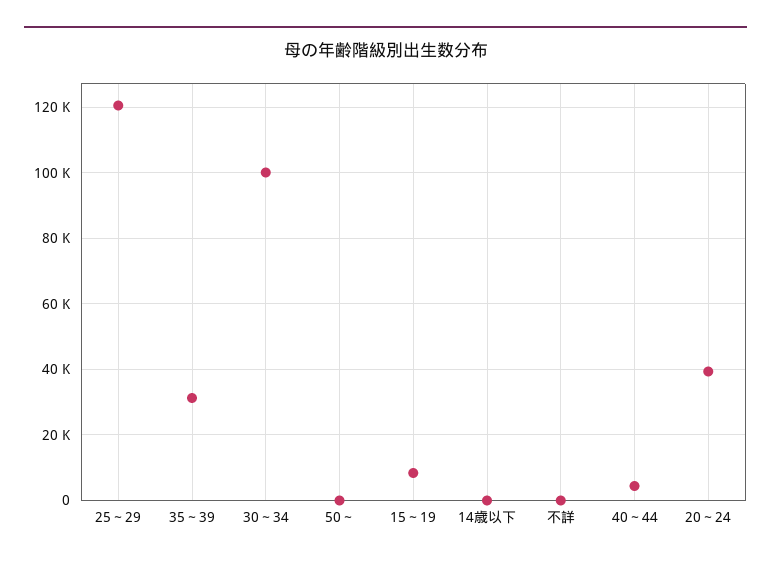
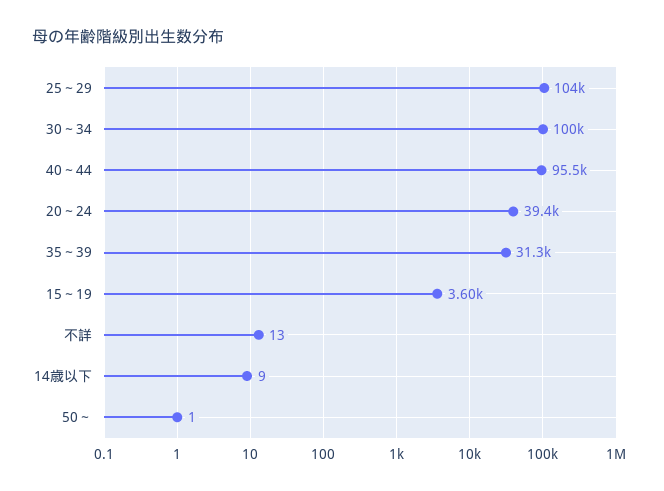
25～29: 120000 -> 104000
15～19: 8000 -> 3600
40～44: 4000 -> 95500

